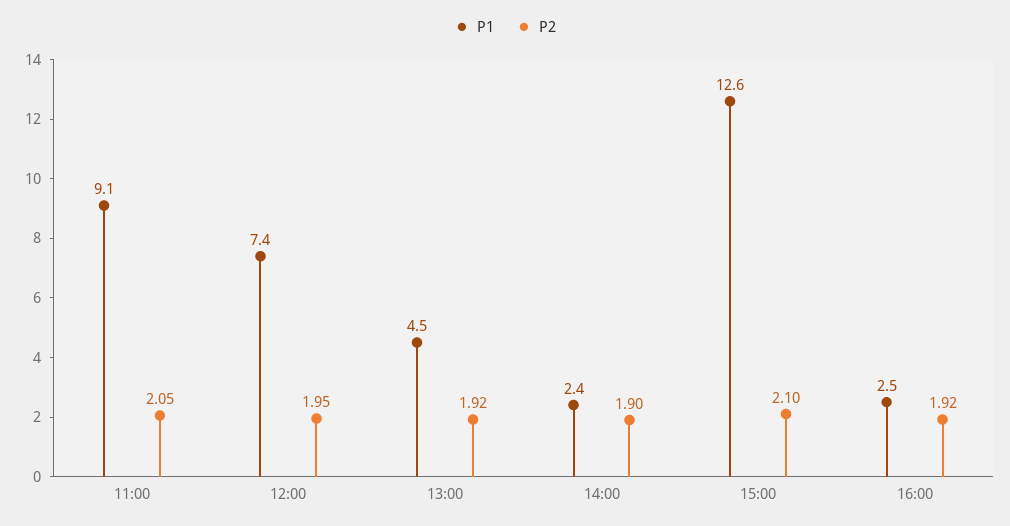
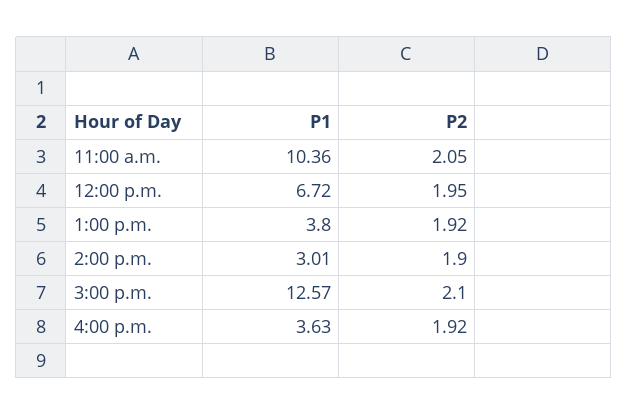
P1, 11:00: 9.1 -> 10.36
P1, 12:00: 7.4 -> 6.72
P1, 13:00: 4.5 -> 3.8
P1, 14:00: 2.4 -> 3.01
P1, 16:00: 2.5 -> 3.63

